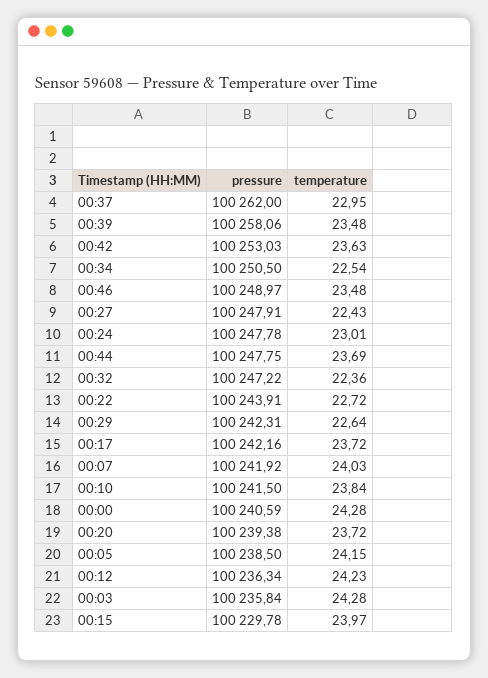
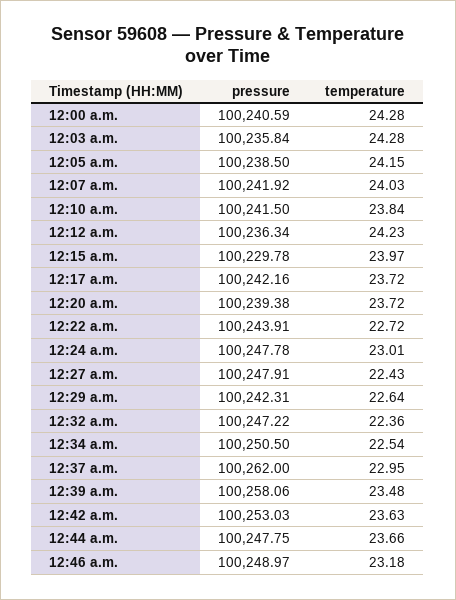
temperature, 00:46: 23.48 -> 23.18
temperature, 00:44: 23.69 -> 23.66

